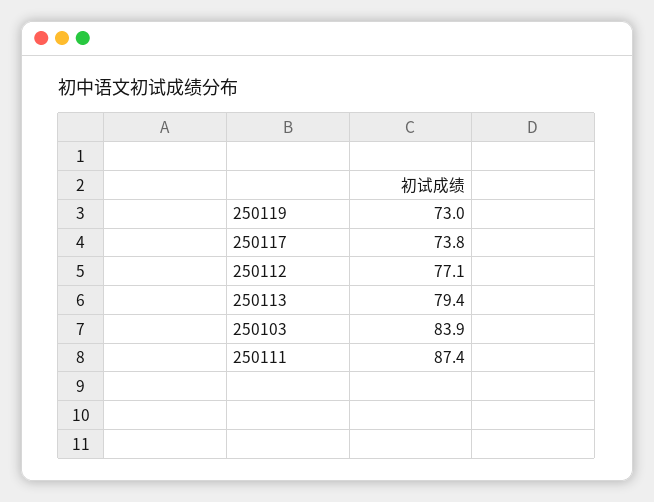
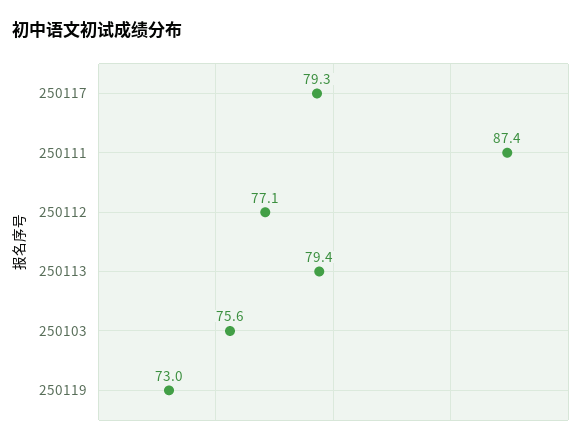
250117: 73.8 -> 79.3
250103: 83.9 -> 75.6

